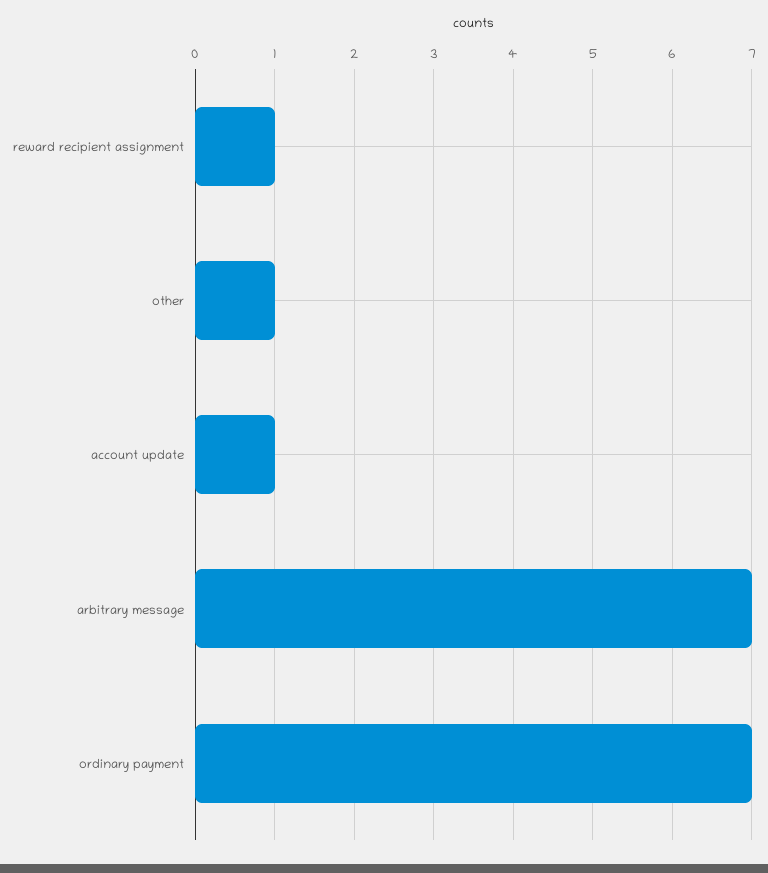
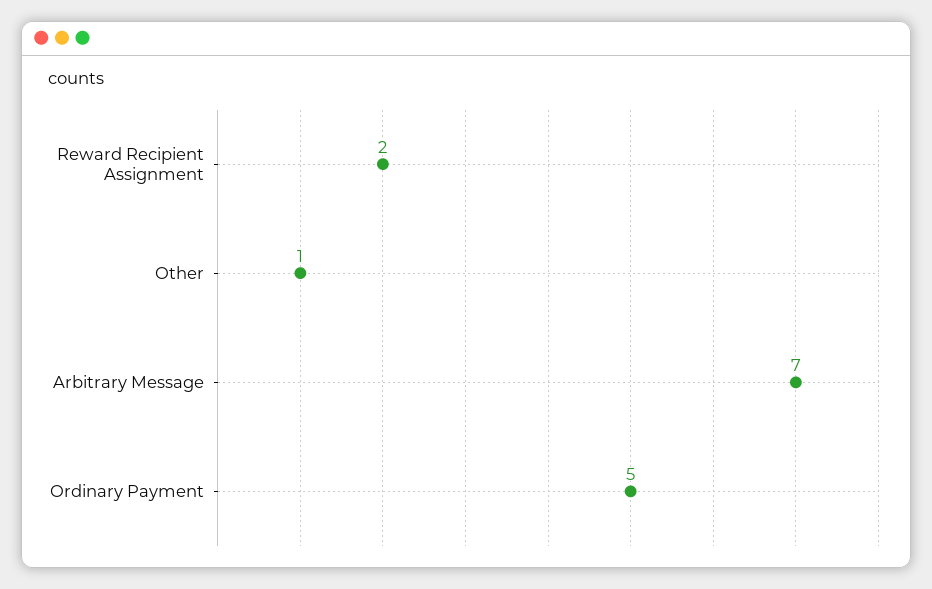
reward recipient assignment: 1 -> 2
account update: 1 -> none
ordinary payment: 7 -> 5

